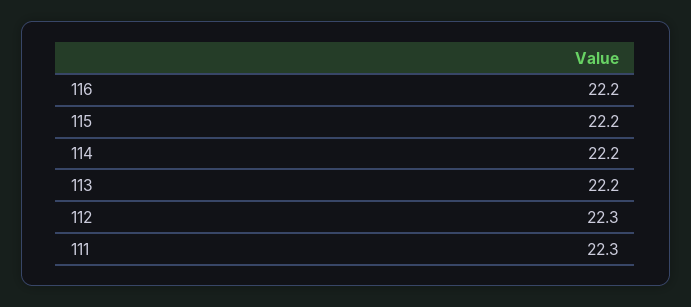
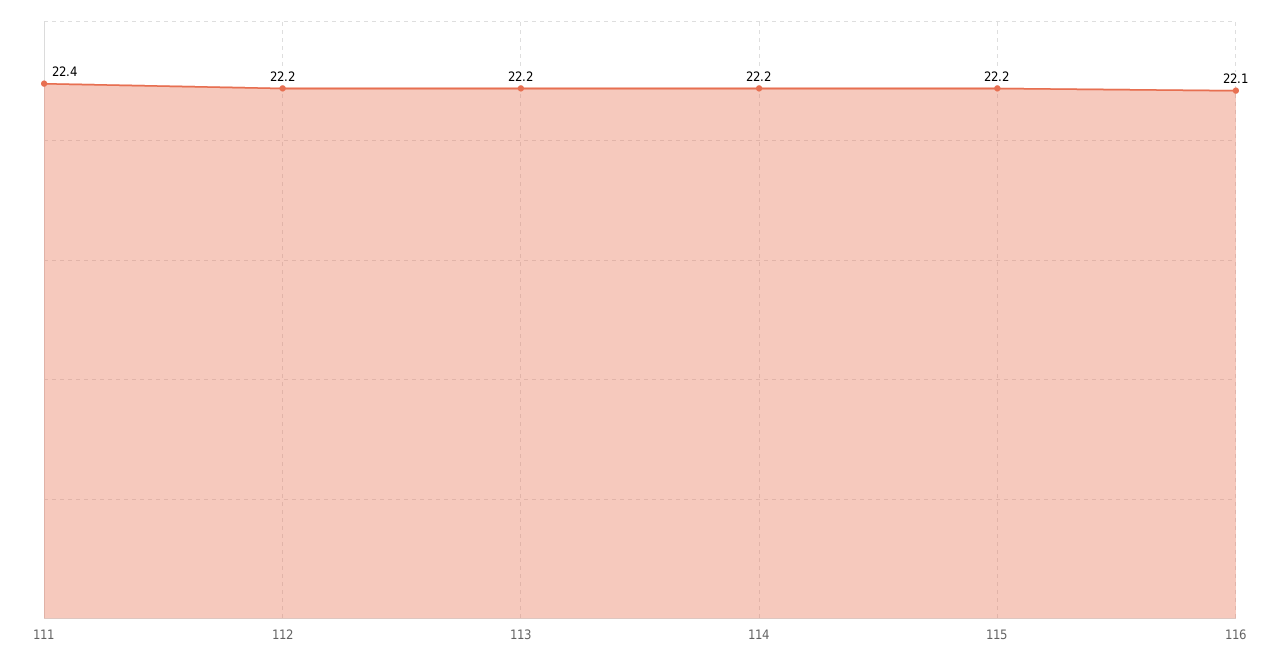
116: 22.2 -> 22.1
112: 22.3 -> 22.2
111: 22.3 -> 22.4

